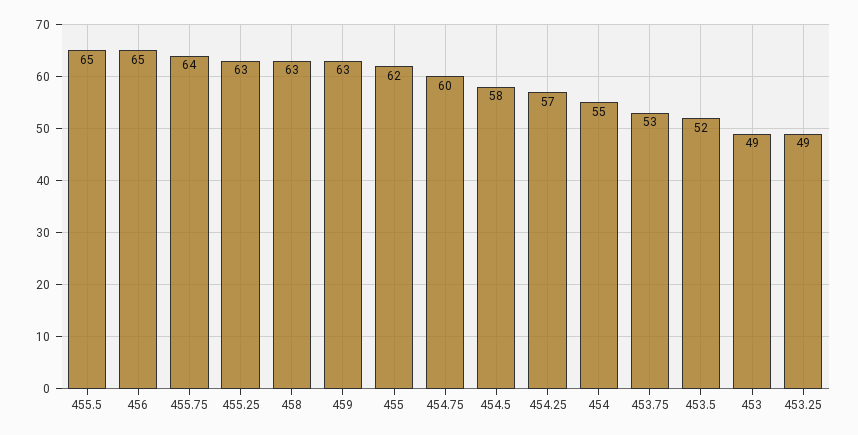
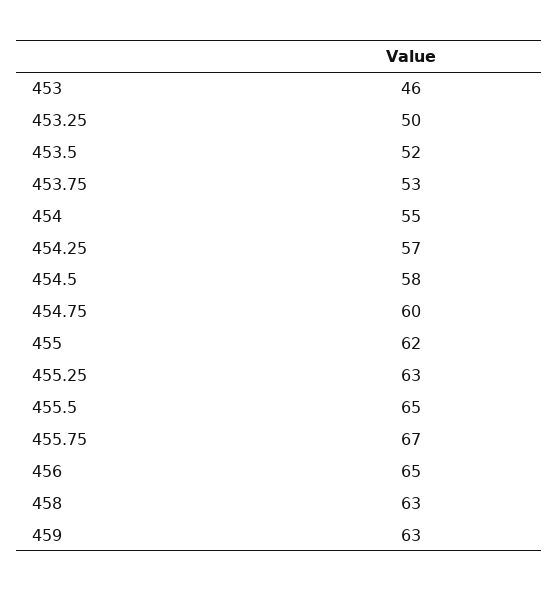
455.75: 64 -> 67
453: 49 -> 46
453.25: 49 -> 50

